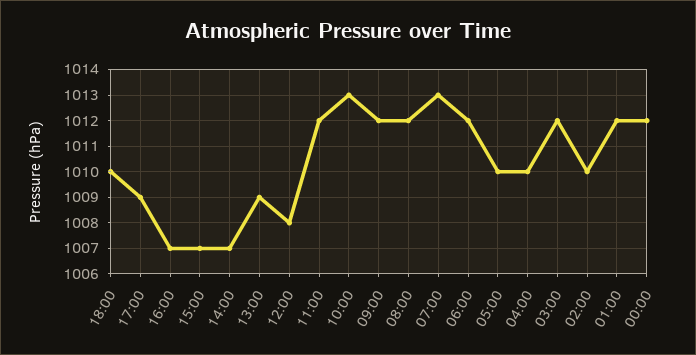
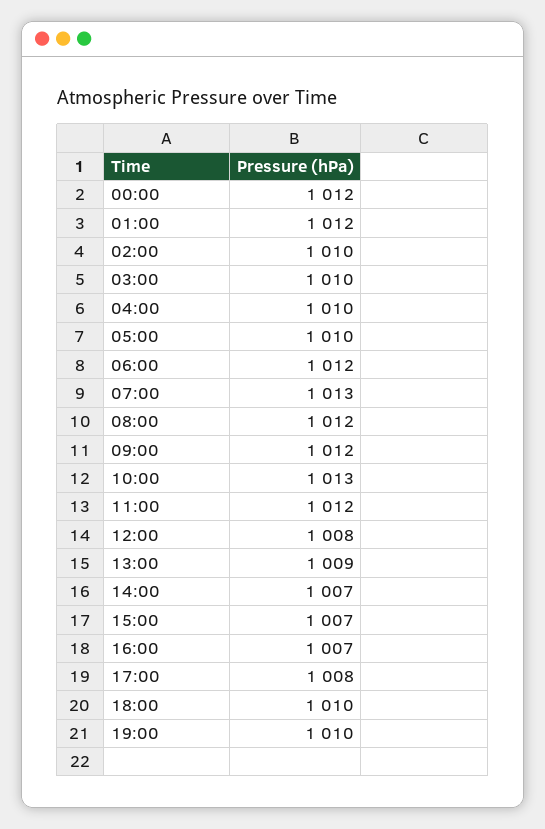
17:00: 1009 -> 1008
03:00: 1012 -> 1010
19:00: none -> 1010

